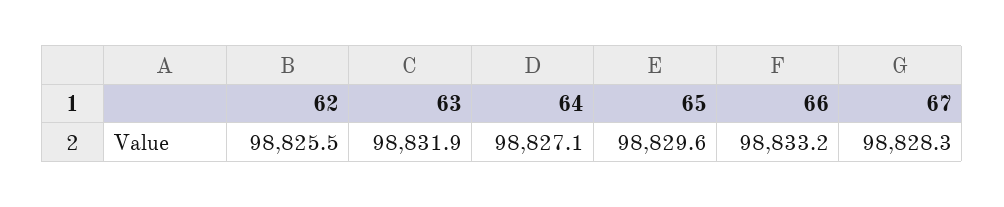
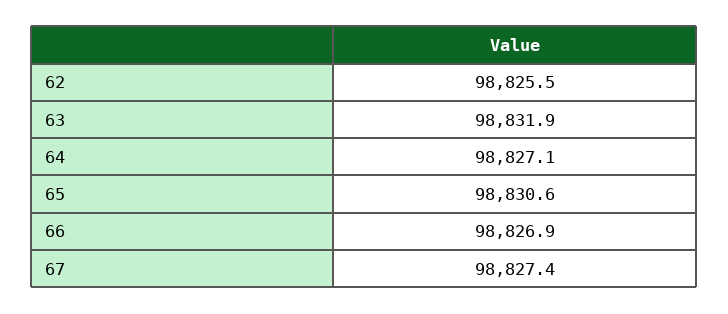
65: 98829.6 -> 98830.6
66: 98833.2 -> 98826.9
67: 98828.3 -> 98827.4

